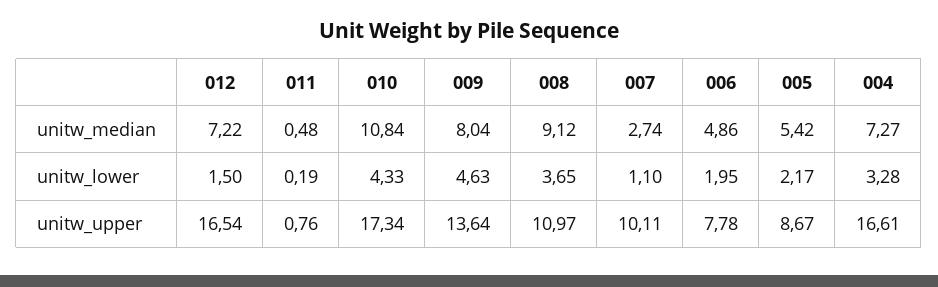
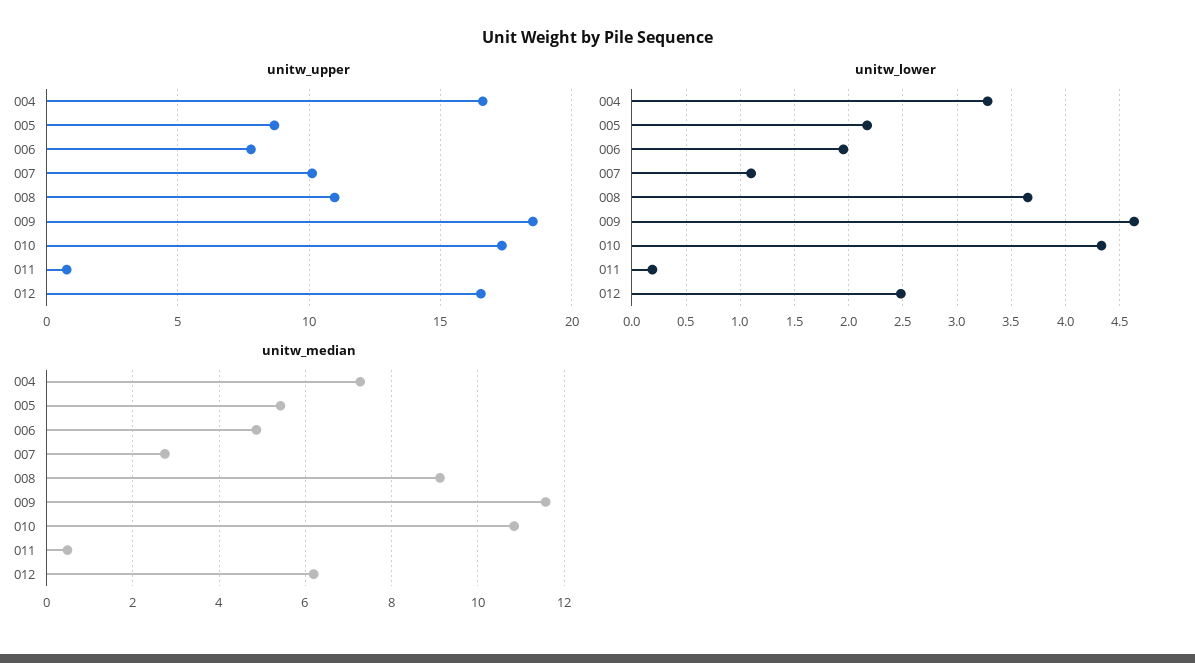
unitw_median, 012: 7.22 -> 6.2
unitw_median, 009: 8.04 -> 11.6
unitw_lower, 012: 1.5 -> 2.5
unitw_upper, 009: 13.64 -> 18.5

